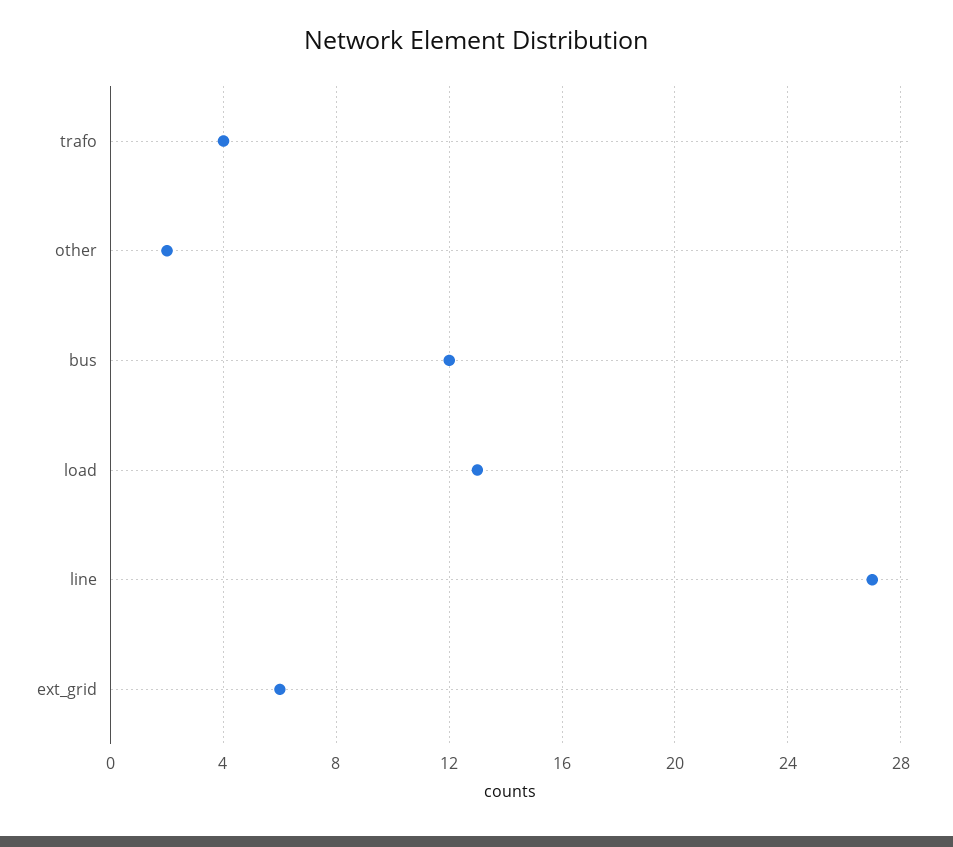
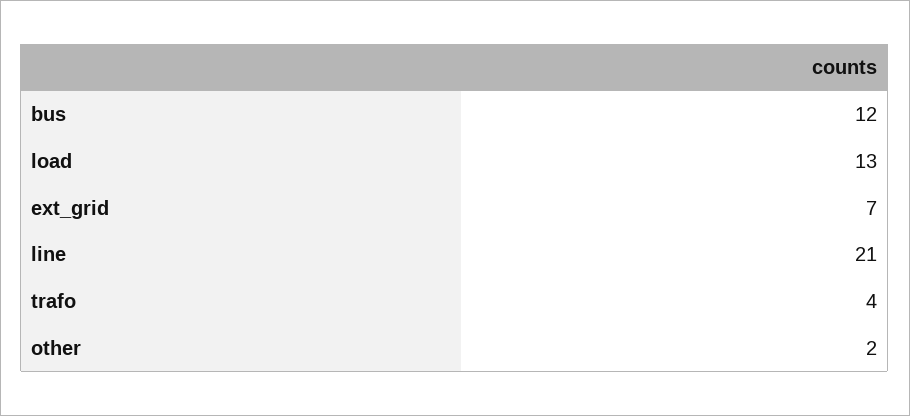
line: 27 -> 21
ext_grid: 6 -> 7

